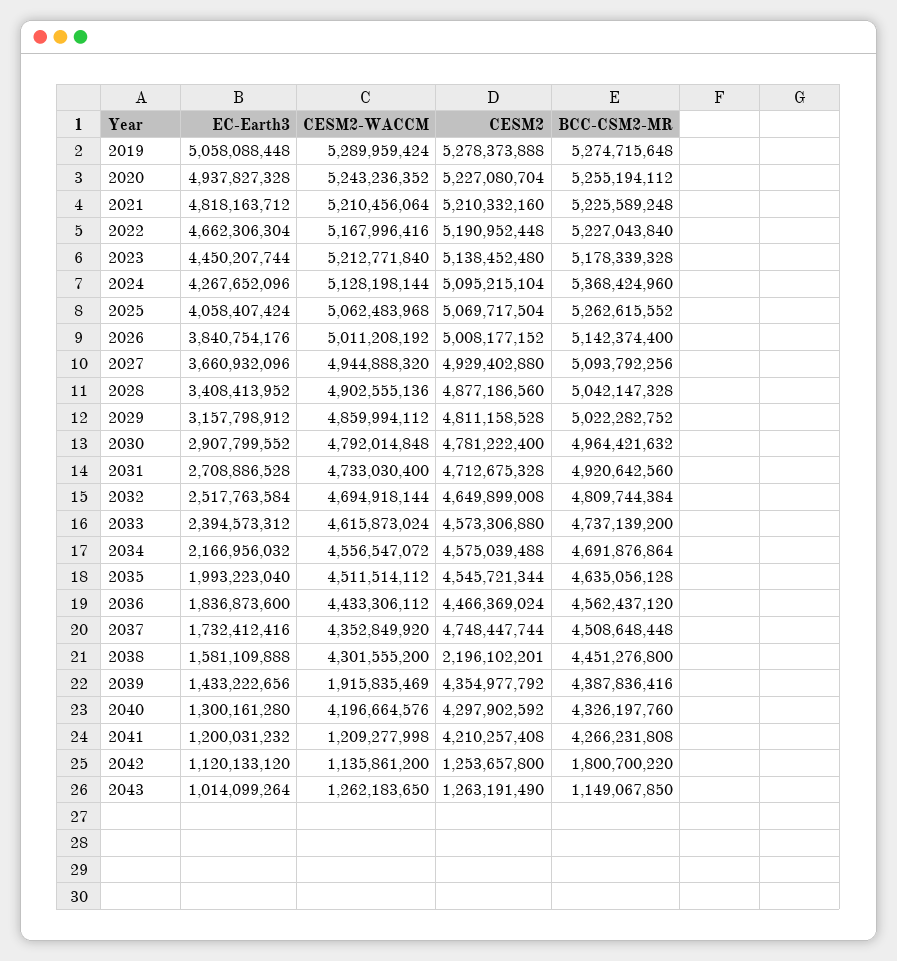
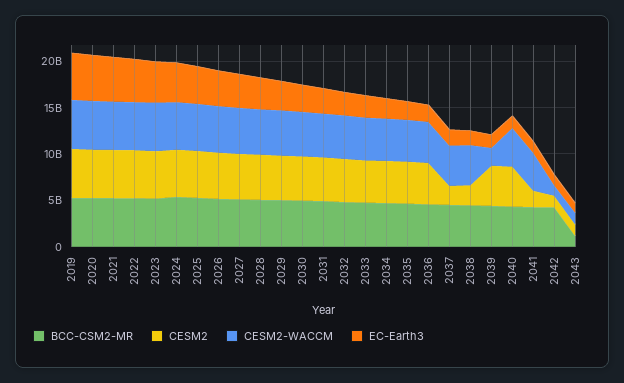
CESM2, 2037: 4748447744 -> 2000000000
CESM2-WACCM, 2041: 1209277998 -> 4000000000
CESM2, 2041: 4210257408 -> 2000000000
BCC-CSM2-MR, 2042: 1800700220 -> 4000000000

